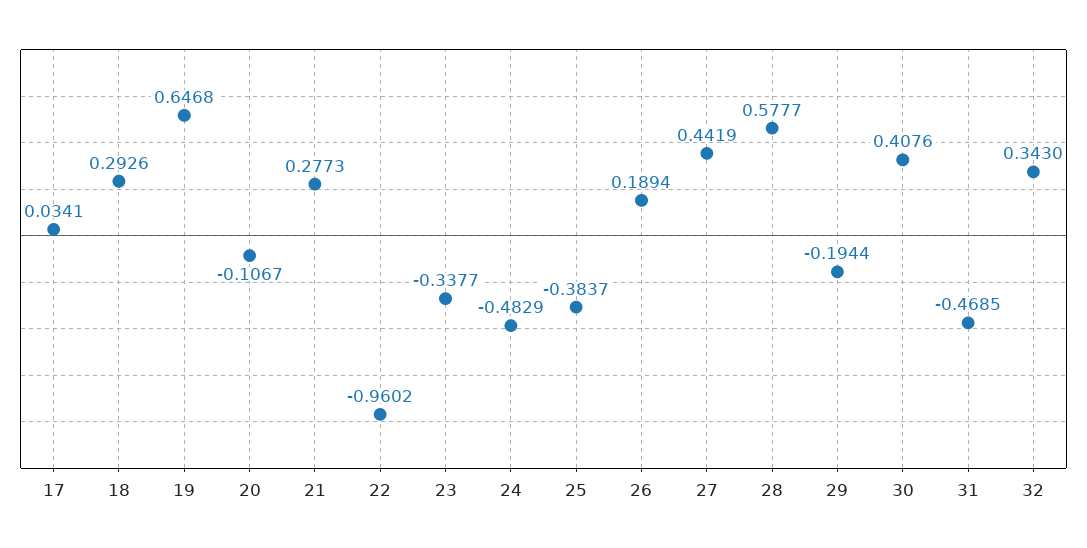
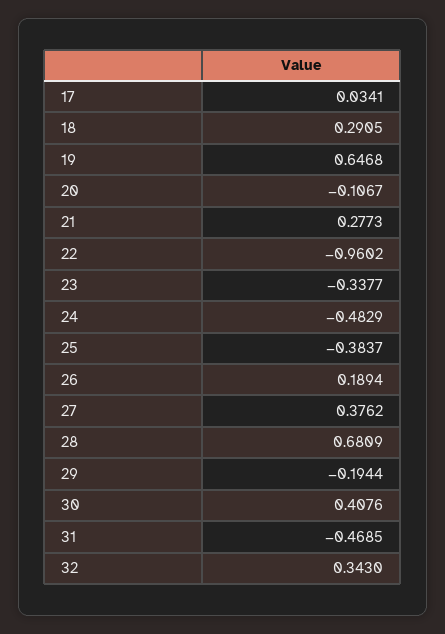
18: 0.2926 -> 0.2905
27: 0.4419 -> 0.3762
28: 0.5777 -> 0.6809

